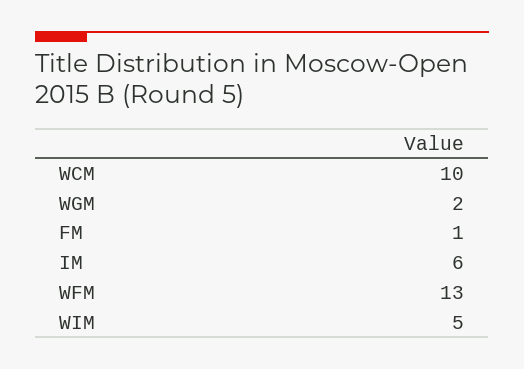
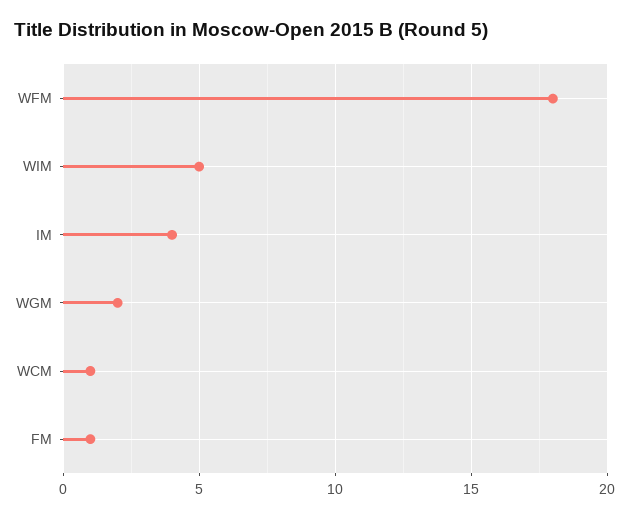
WCM: 10 -> 1
IM: 6 -> 4
WFM: 13 -> 18

